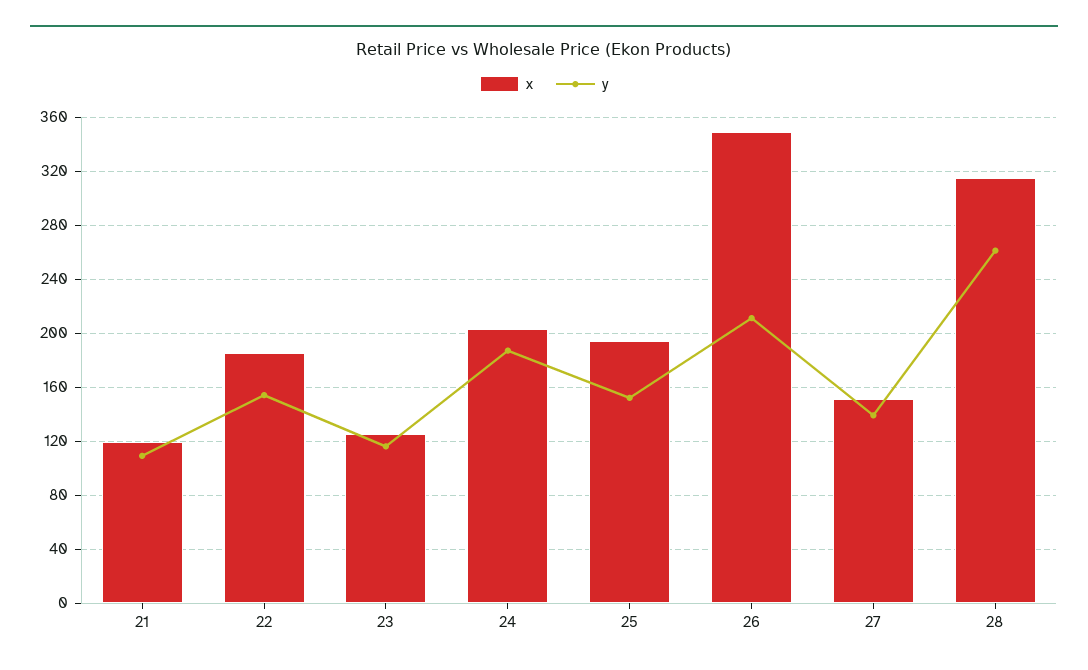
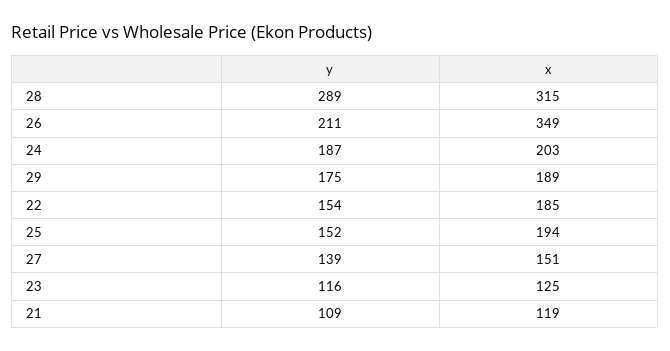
y, 28: 260 -> 289
y, 29: none -> 175
x, 29: none -> 189

